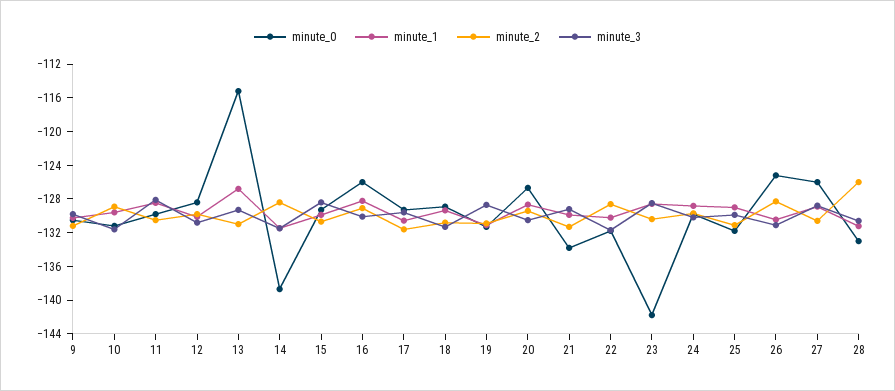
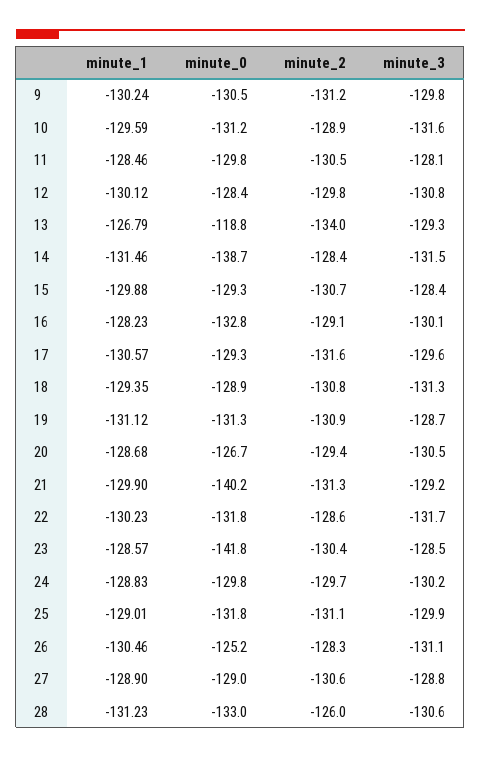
minute_0, 13: -115 -> -118.8
minute_2, 13: -131 -> -134
minute_0, 16: -126 -> -132.8
minute_0, 21: -134 -> -140.2
minute_0, 27: -126 -> -129

